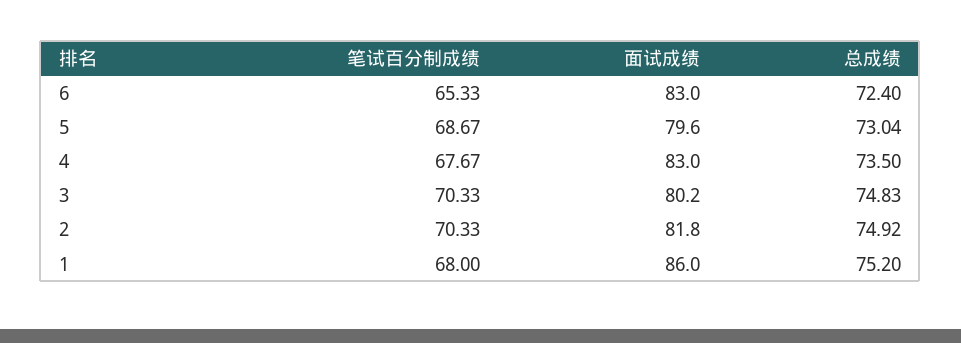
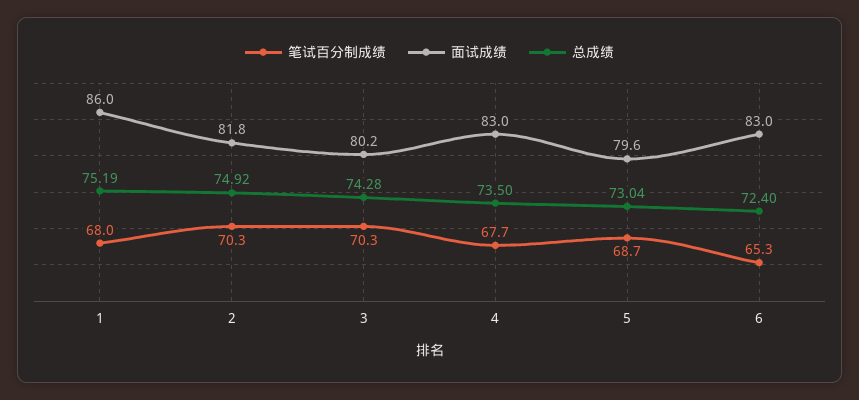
总成绩, 3: 74.83 -> 74.28
总成绩, 1: 75.2 -> 75.19

